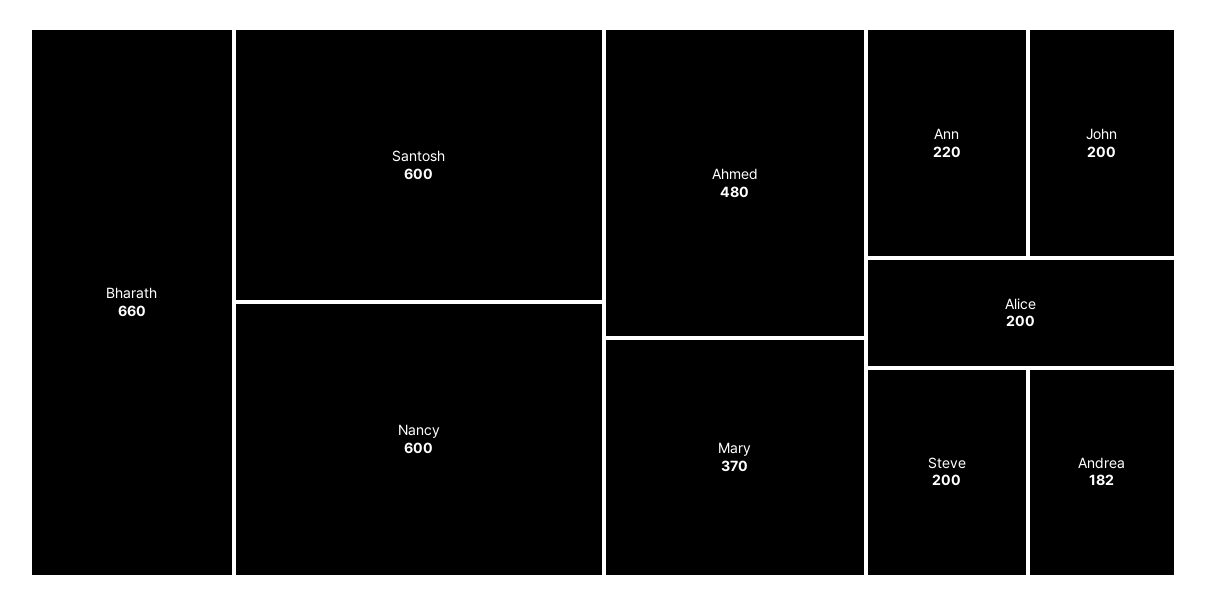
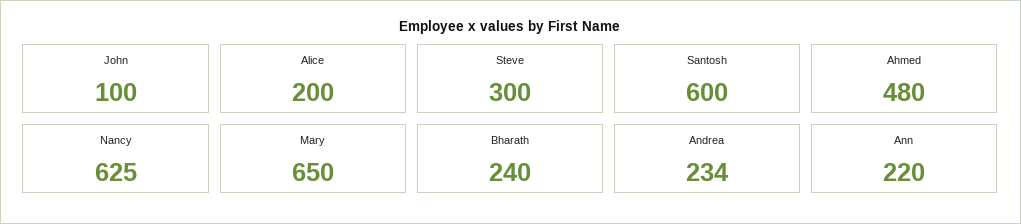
Bharath: 660 -> 240
Nancy: 600 -> 625
Mary: 370 -> 650
John: 200 -> 100
Steve: 200 -> 300
Andrea: 182 -> 234

